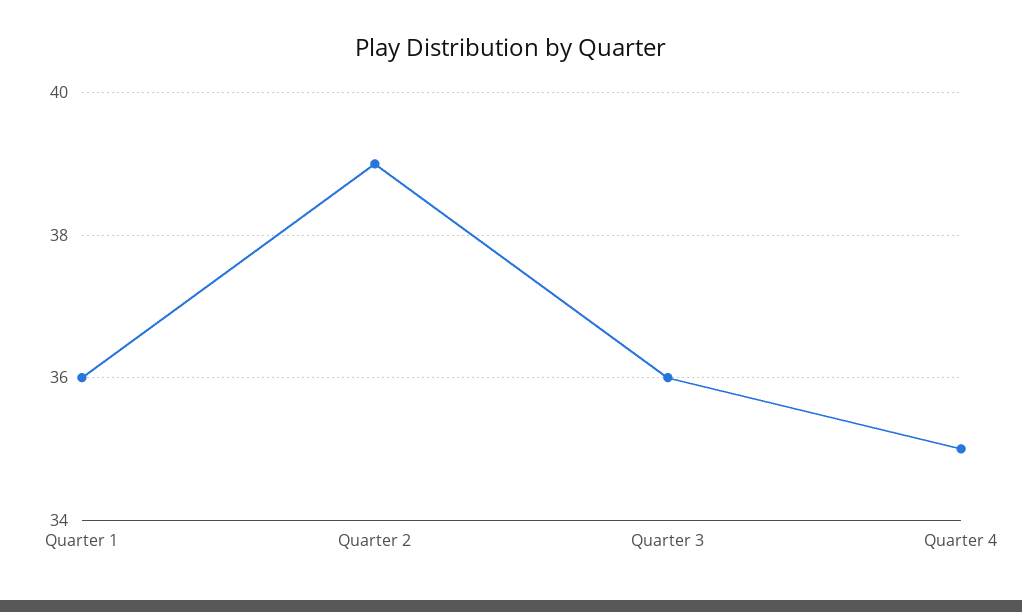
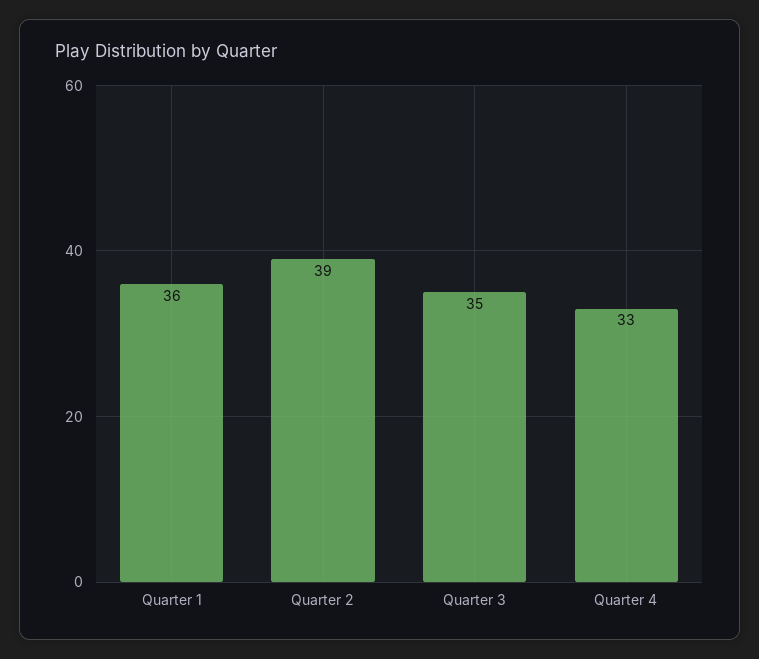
Quarter 3: 36 -> 35
Quarter 4: 35 -> 33

